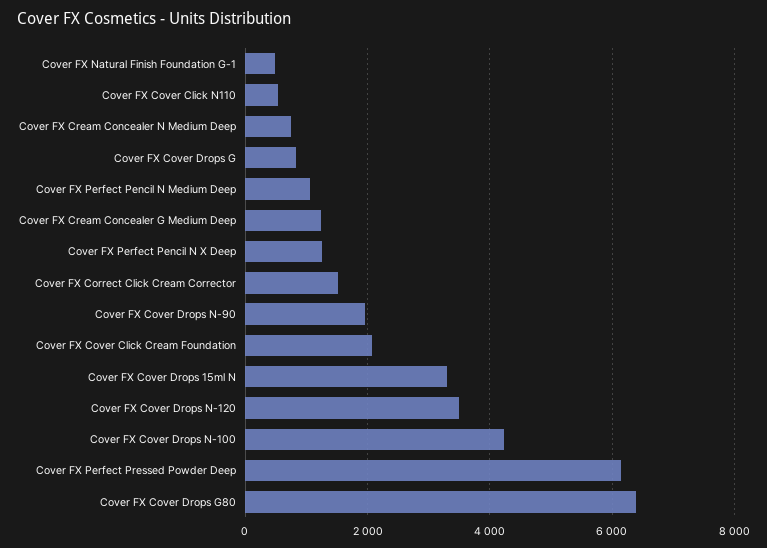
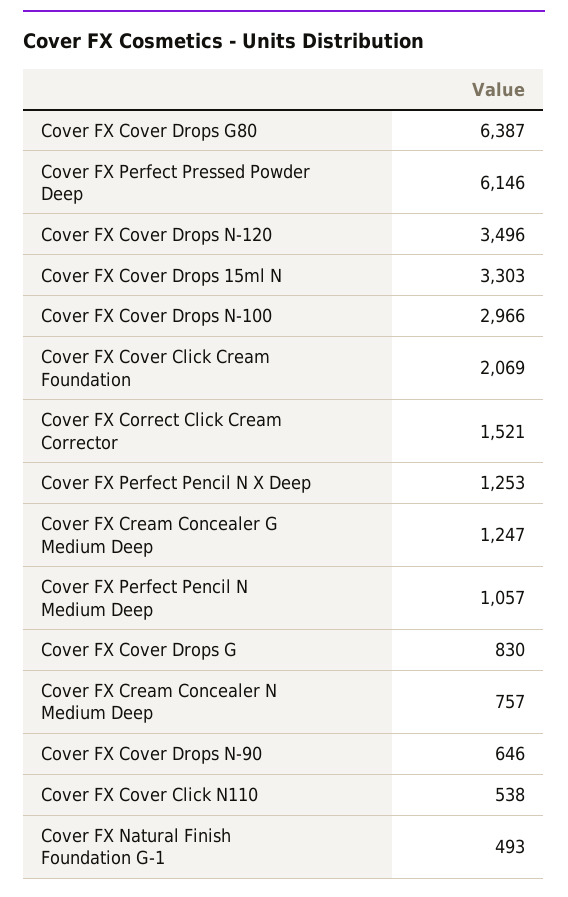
Cover FX Cover Drops N-90: 2000 -> 646
Cover FX Cover Drops N-100: 4200 -> 2966

